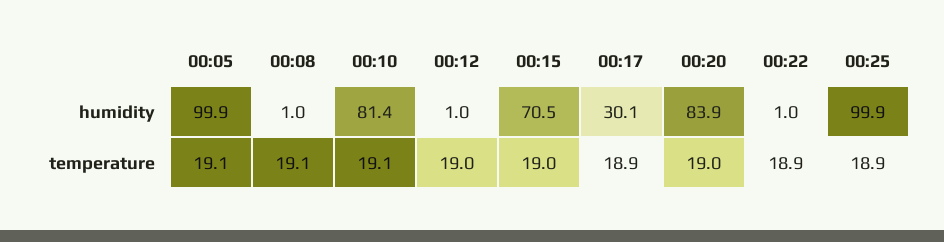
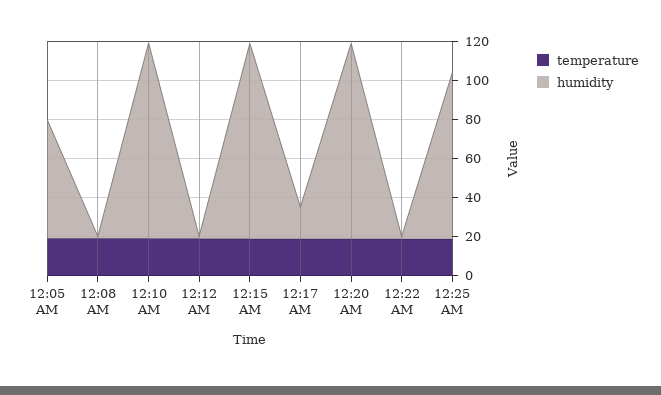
humidity, 00:05: 99.9 -> 60
humidity, 00:10: 81.4 -> 100
humidity, 00:15: 70.5 -> 100
humidity, 00:17: 30.1 -> 15
humidity, 00:20: 83.9 -> 100
humidity, 00:25: 99.9 -> 85

